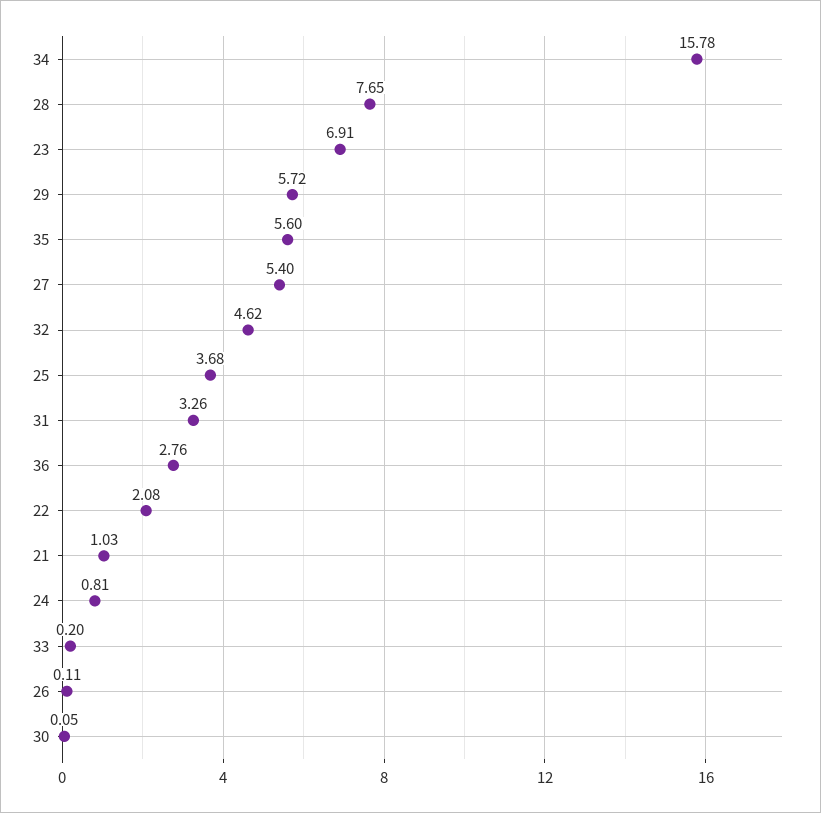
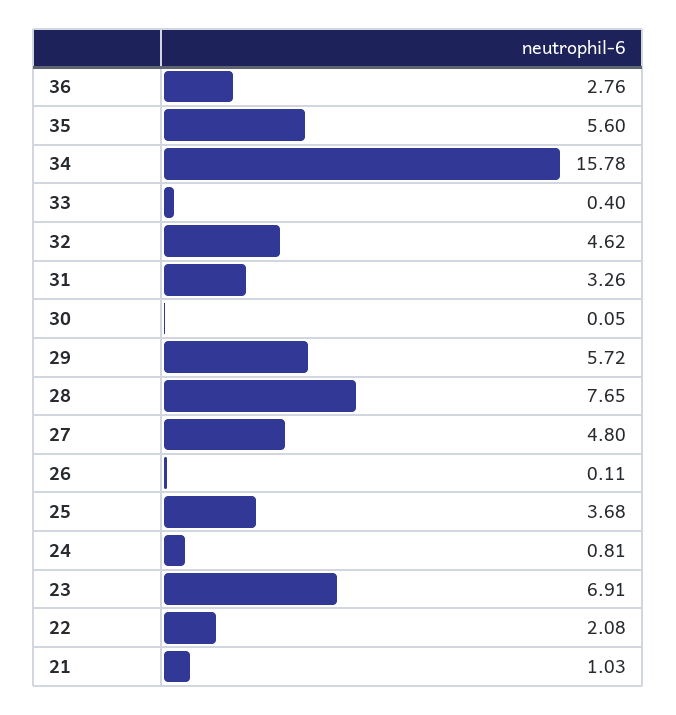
27: 5.4 -> 4.8
33: 0.2 -> 0.4

